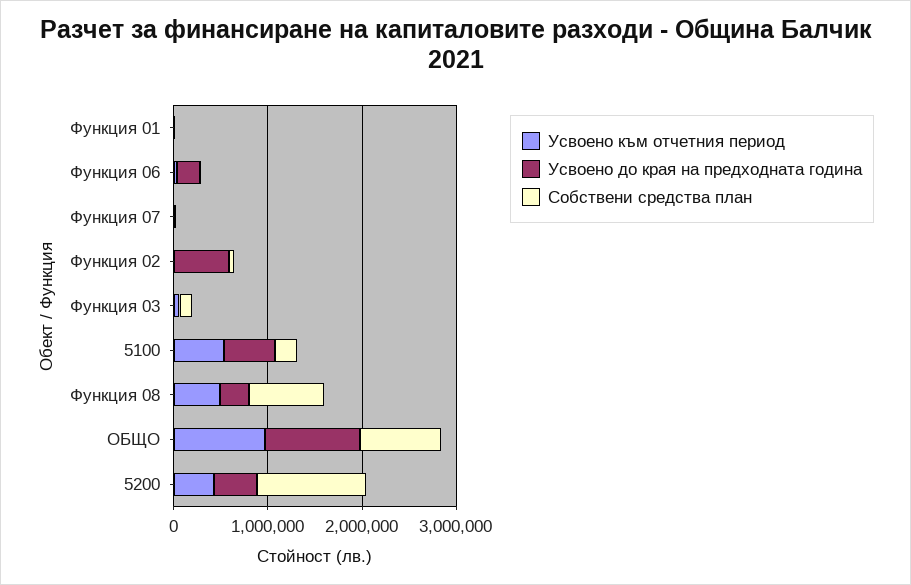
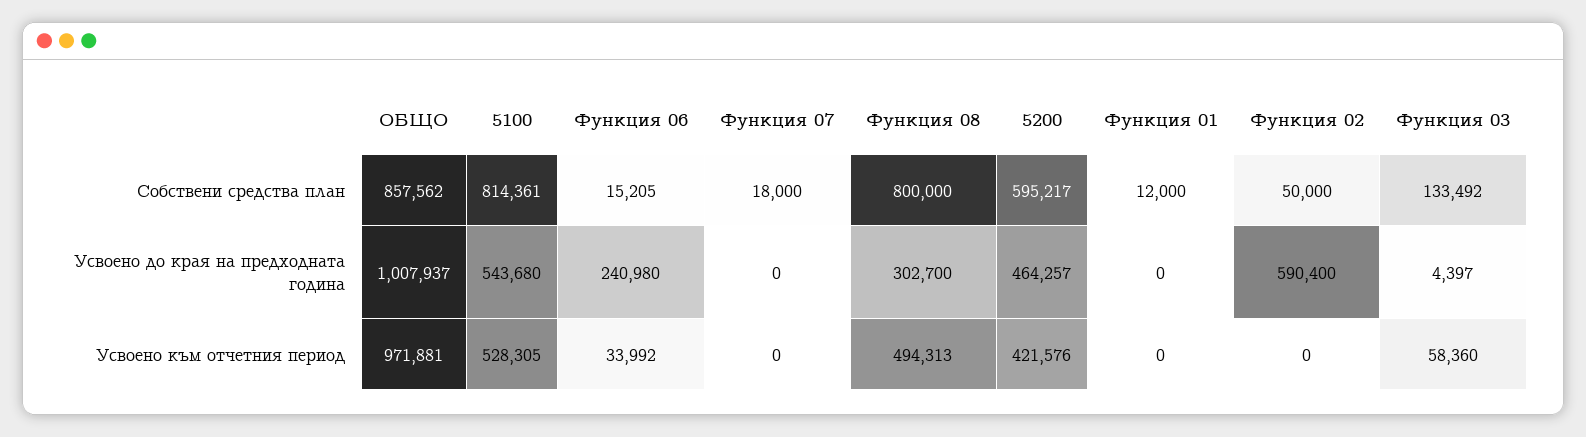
Собствени средства план, 5100: 200000 -> 814361
Собствени средства план, 5200: 1200000 -> 595217

